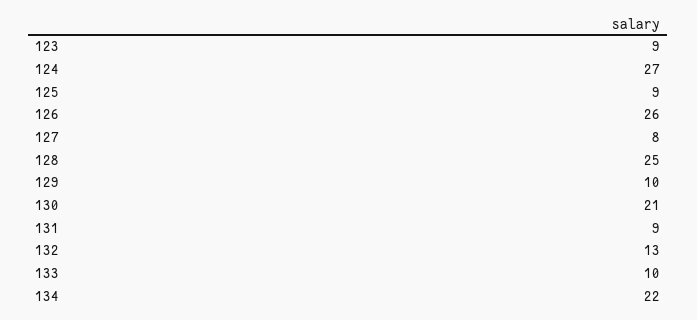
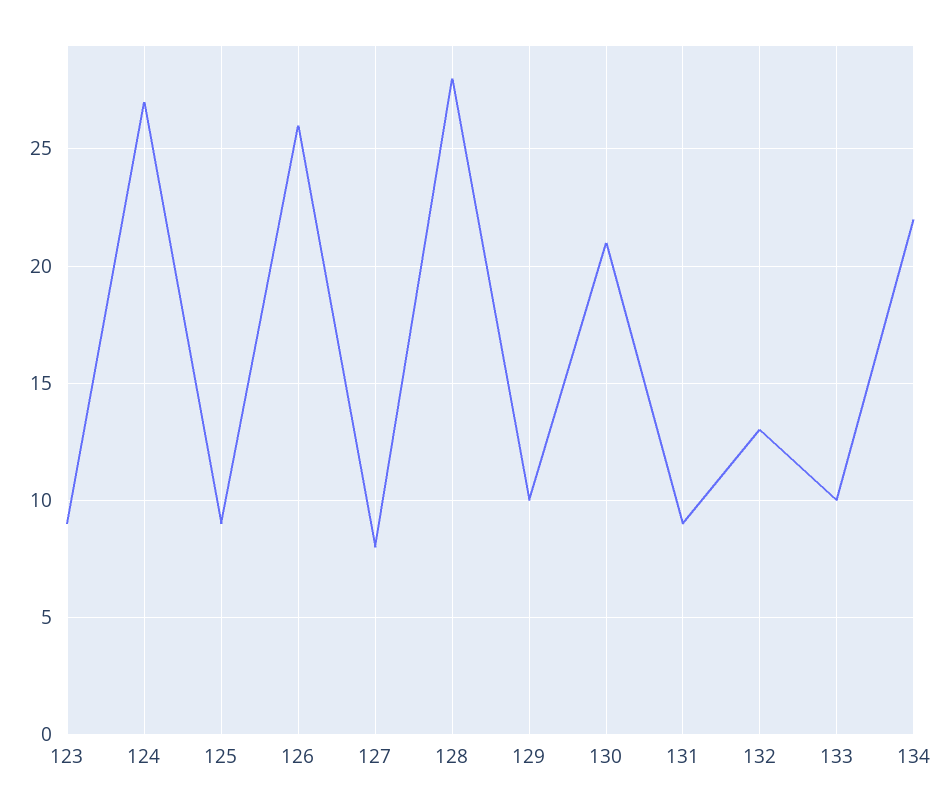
128: 25 -> 28

